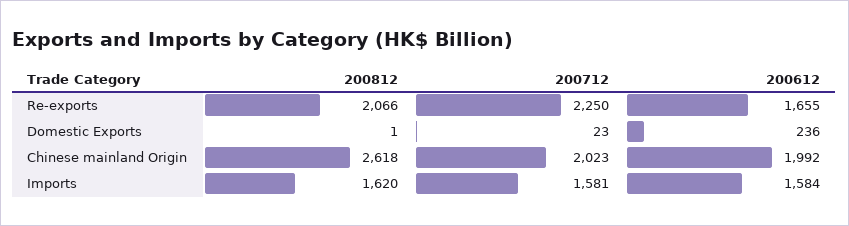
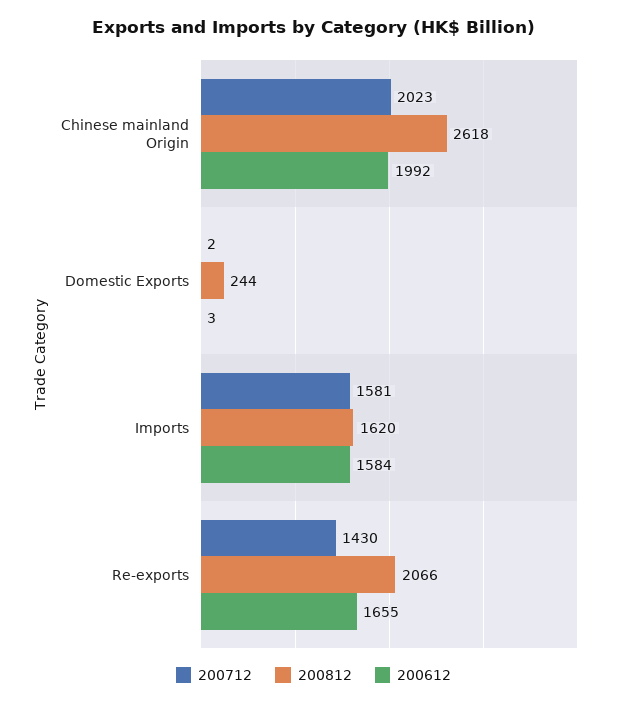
200712, Re-exports: 2250 -> 1430
200812, Domestic Exports: 1 -> 244
200712, Domestic Exports: 23 -> 2
200612, Domestic Exports: 236 -> 3

